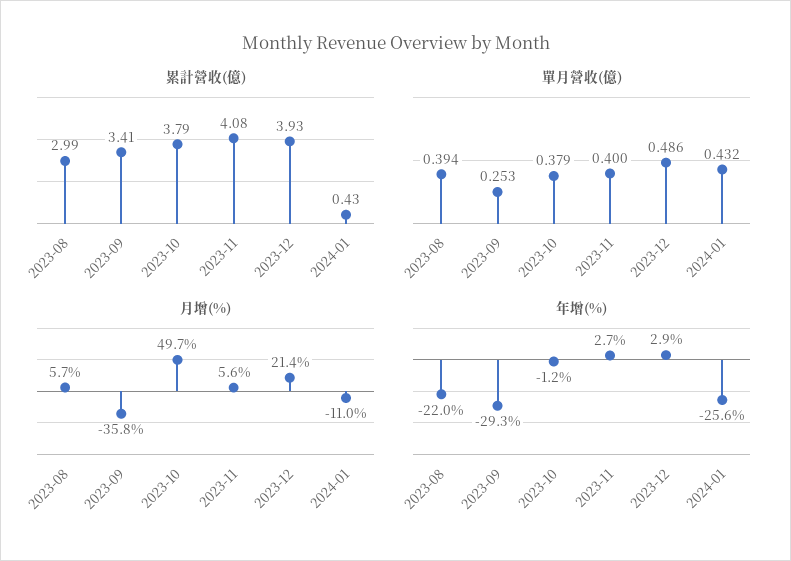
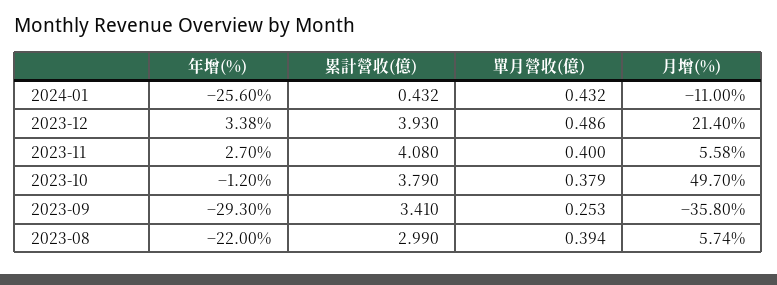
年增(%), 2023-12: 2.9 -> 3.38

